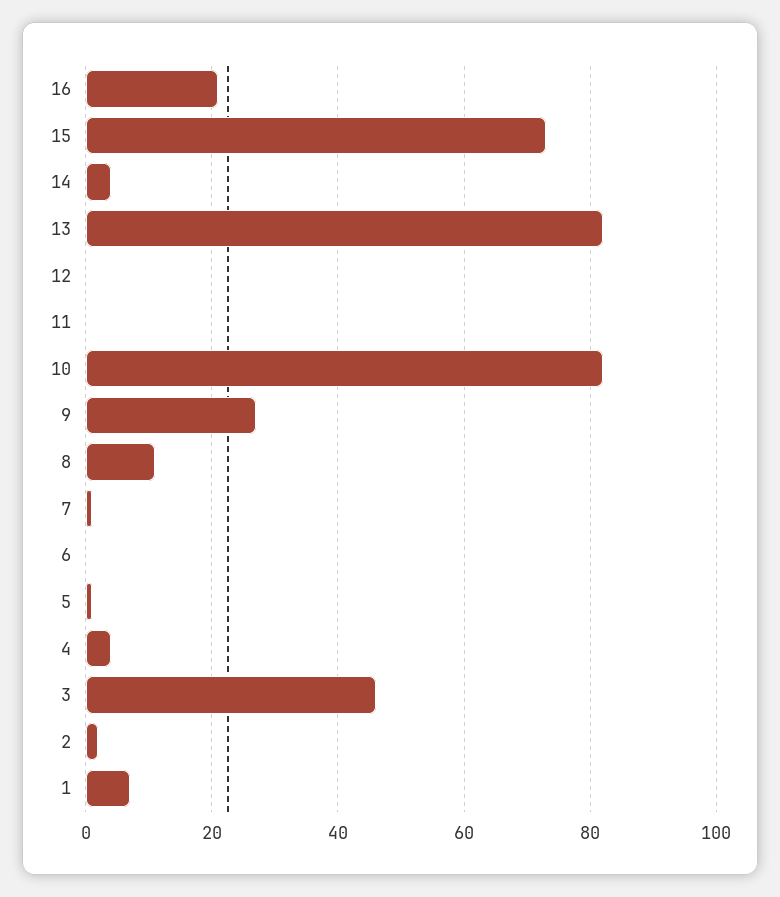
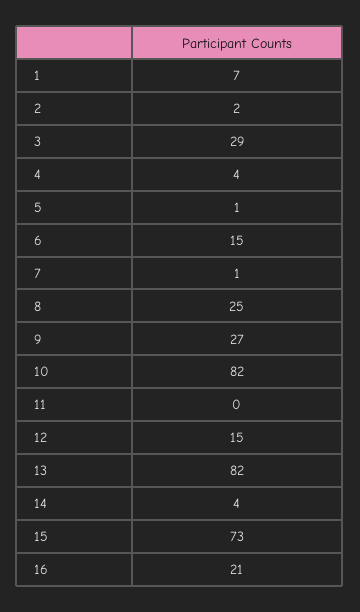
12: 0 -> 15
8: 10 -> 25
6: 0 -> 15
3: 45 -> 29

